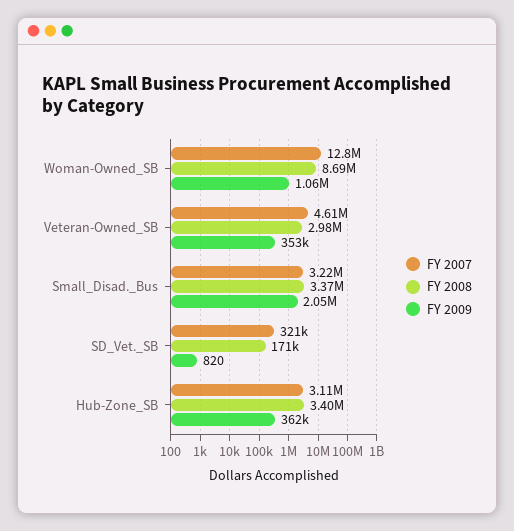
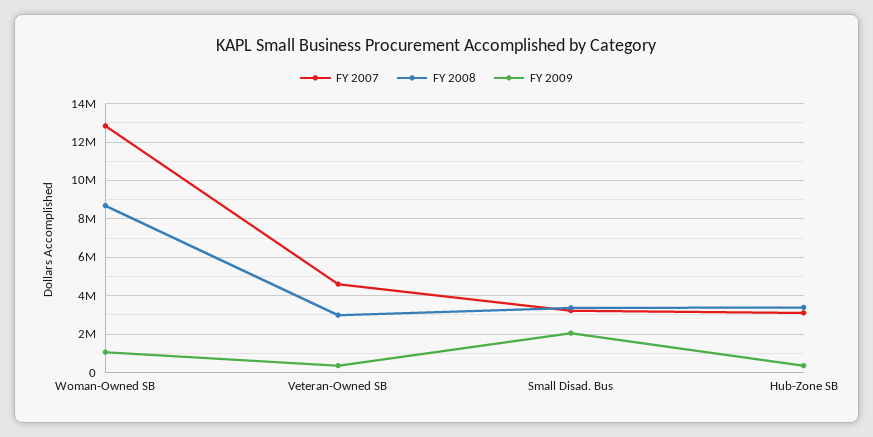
FY 2007, SD_Vet._SB: 321000 -> none
FY 2008, SD_Vet._SB: 171000 -> none
FY 2009, SD_Vet._SB: 820 -> none

